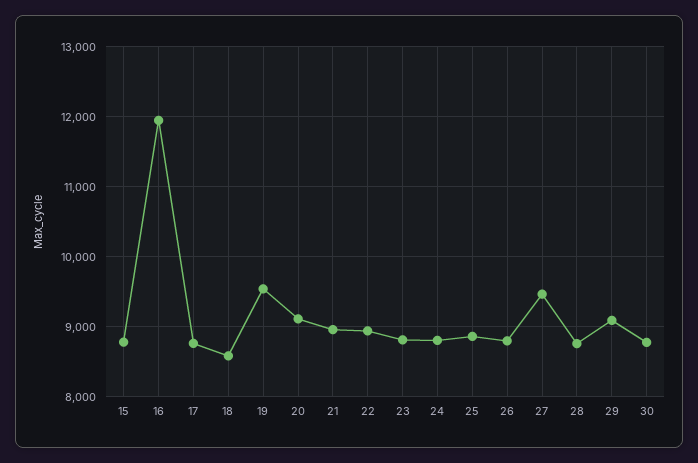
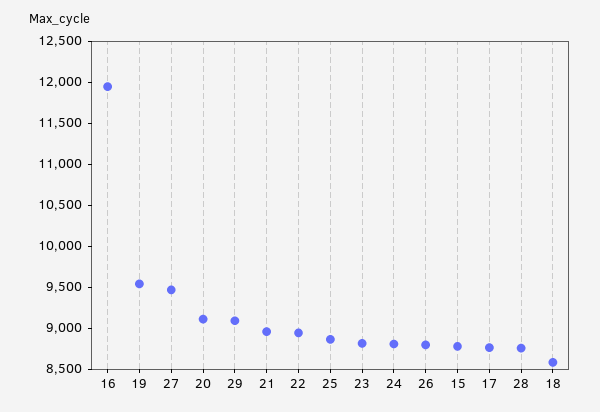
30: 8800 -> none

